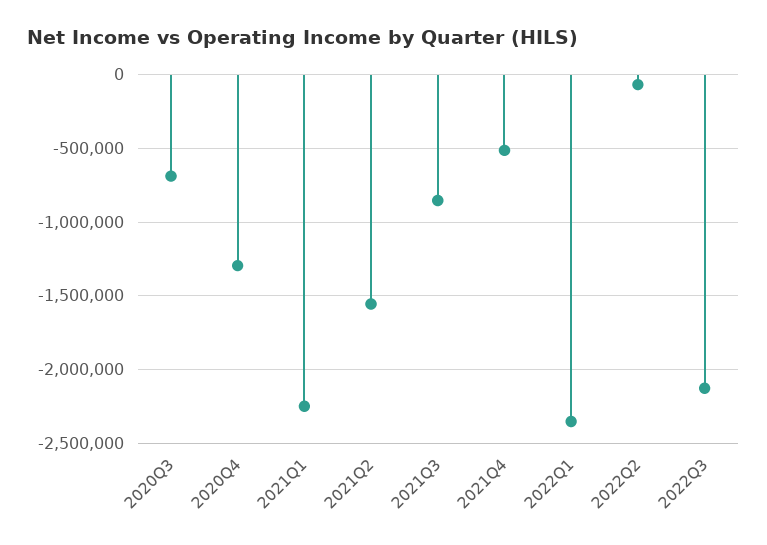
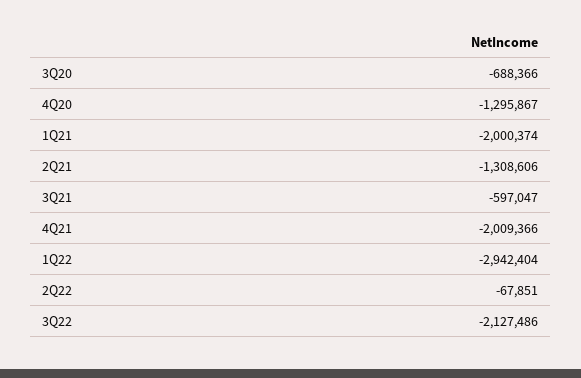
2021Q1: -2250000 -> -2000374
2021Q2: -1550000 -> -1308606
2021Q3: -850000 -> -597047
2021Q4: -500000 -> -2009366
2022Q1: -2350000 -> -2942404

